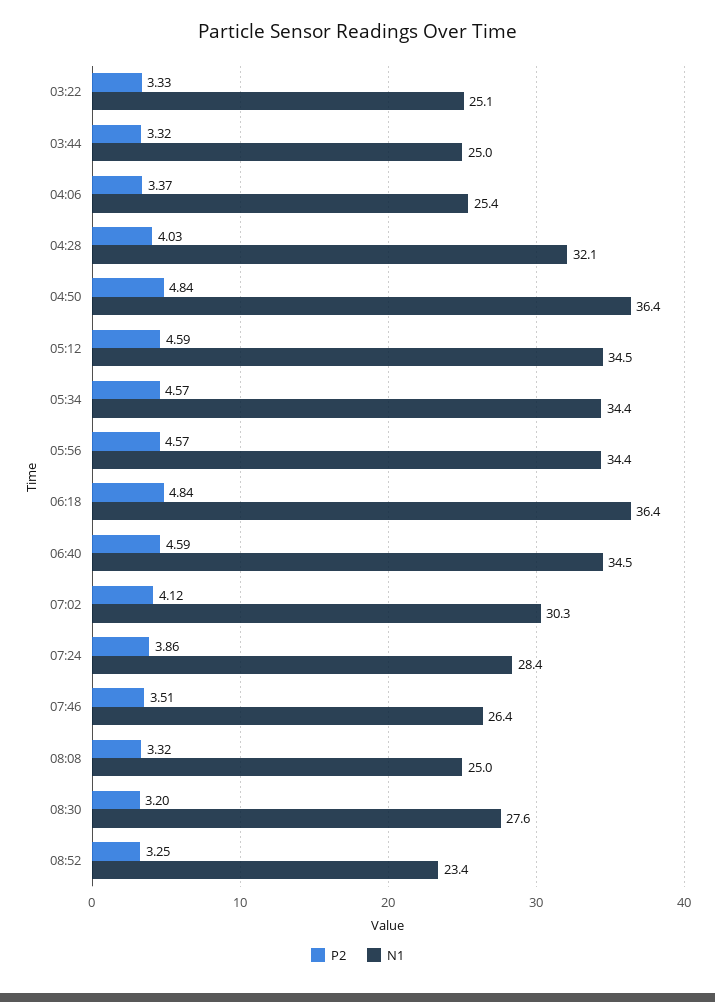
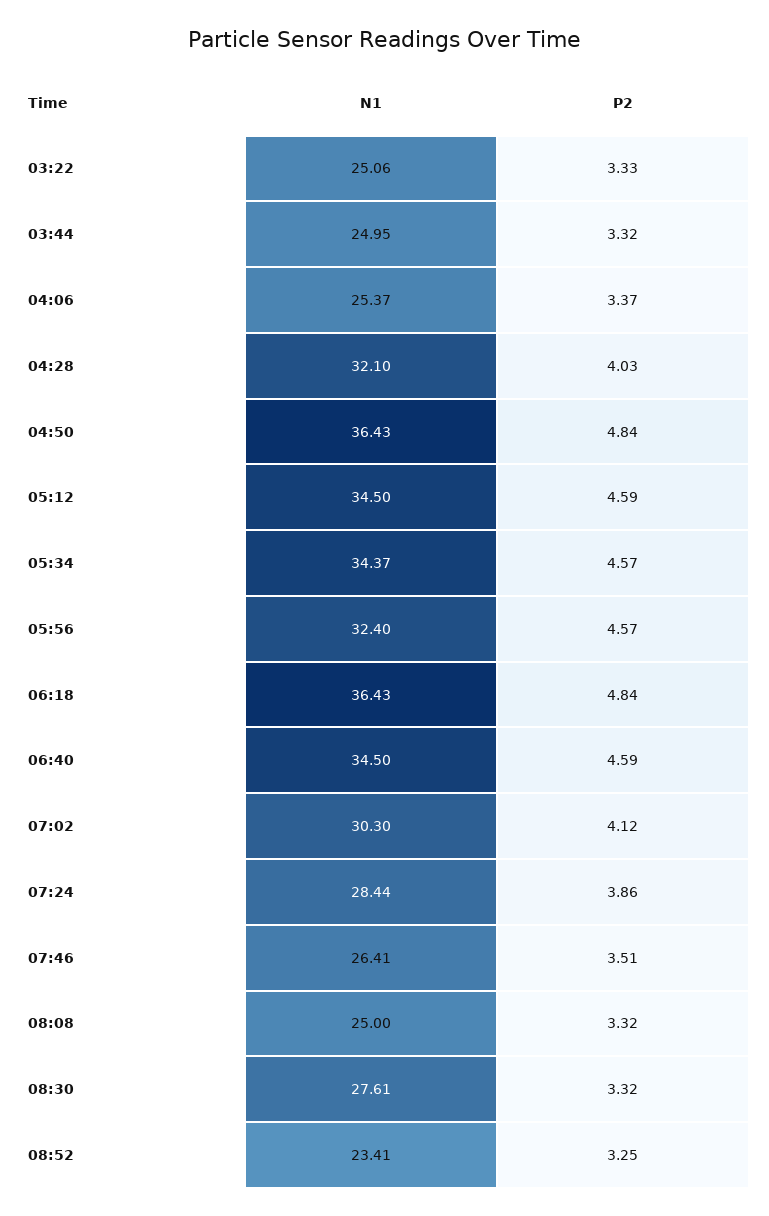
N1, 05:56: 34.4 -> 32.4
P2, 08:30: 3.2 -> 3.32

